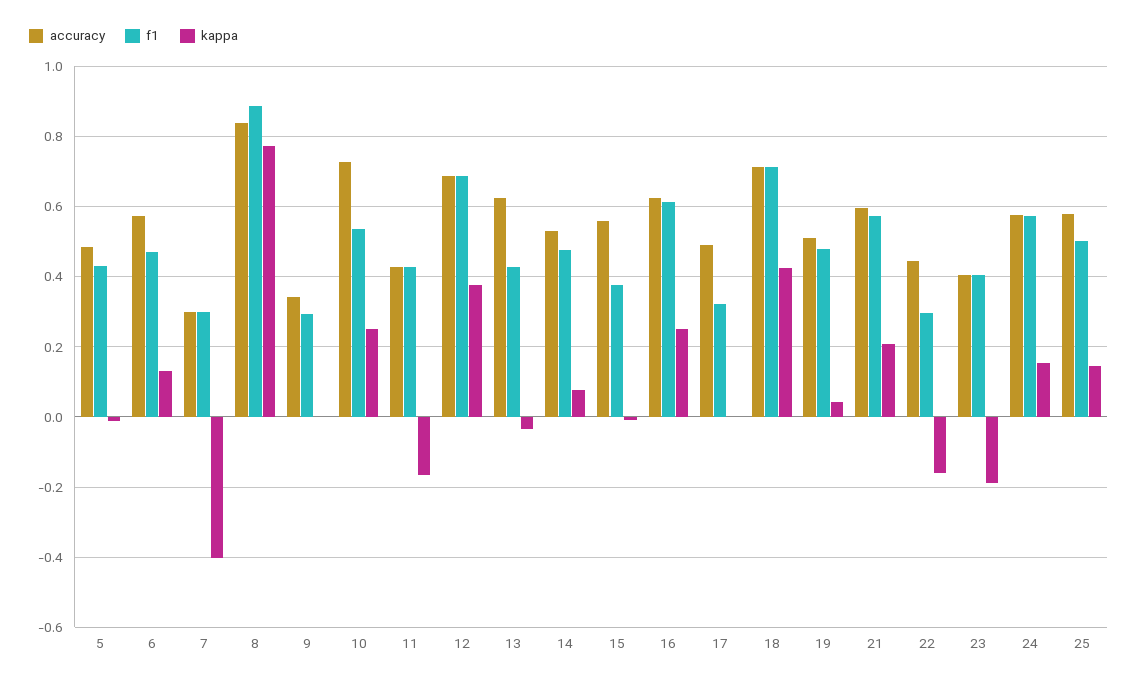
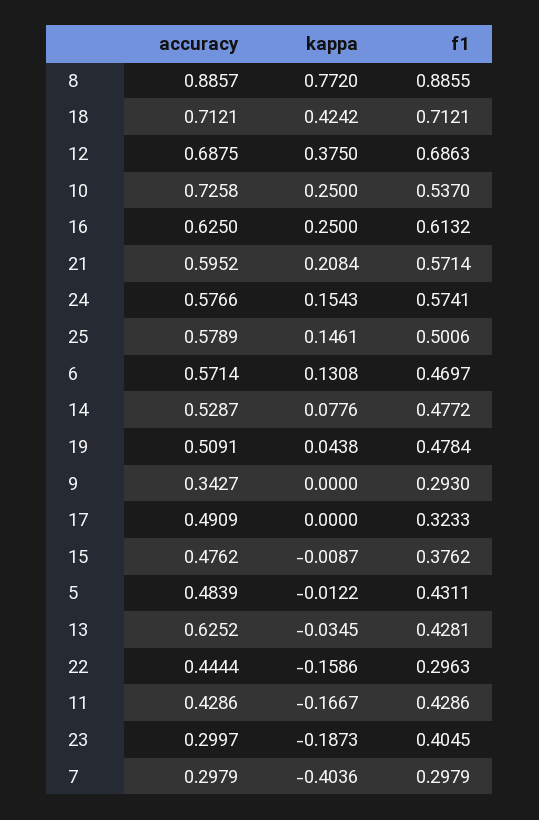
accuracy, 8: 0.84 -> 0.8857
accuracy, 15: 0.56 -> 0.4762
accuracy, 23: 0.4 -> 0.2997

